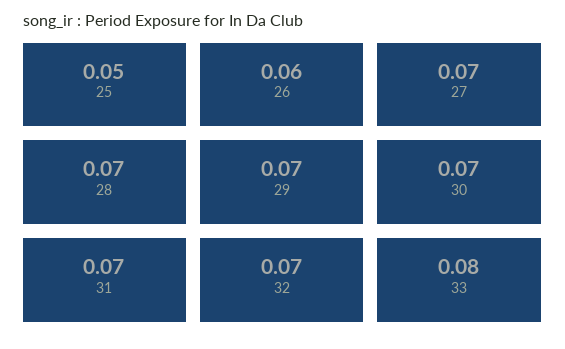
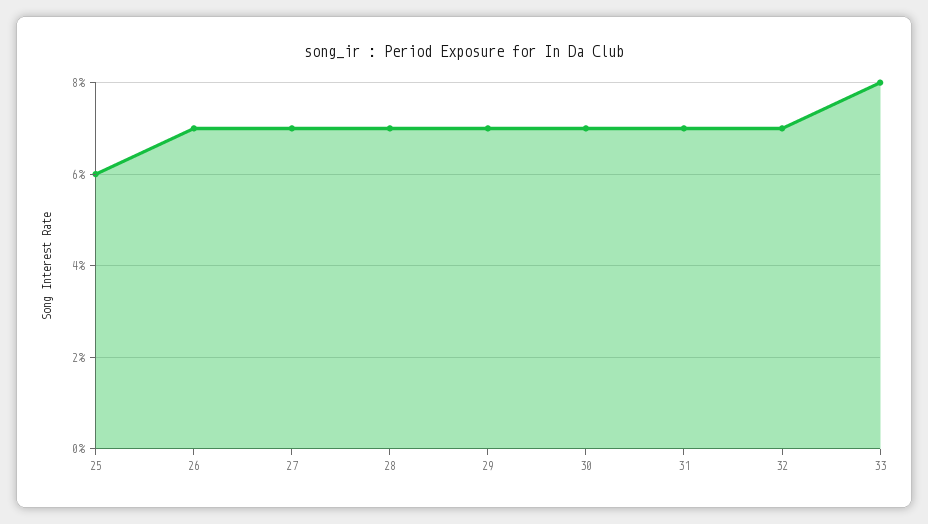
25: 0.05 -> 0.06
26: 0.06 -> 0.07

